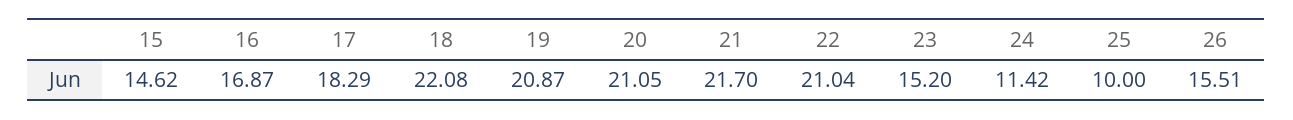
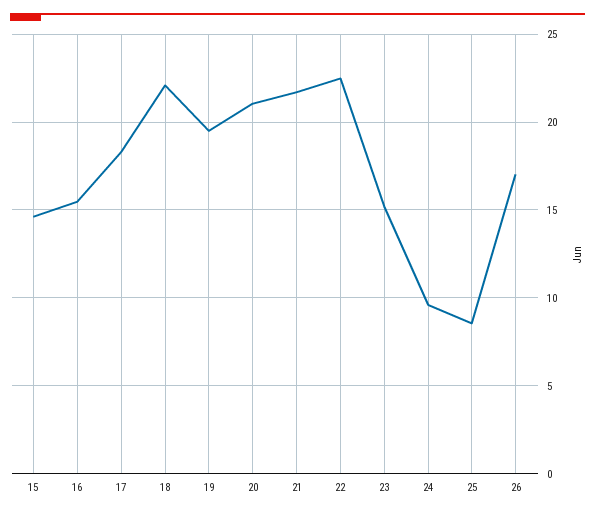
16: 16.87 -> 15.5
19: 20.87 -> 19.5
22: 21.04 -> 22.5
24: 11.42 -> 9.5
25: 10 -> 8.5
26: 15.51 -> 17

